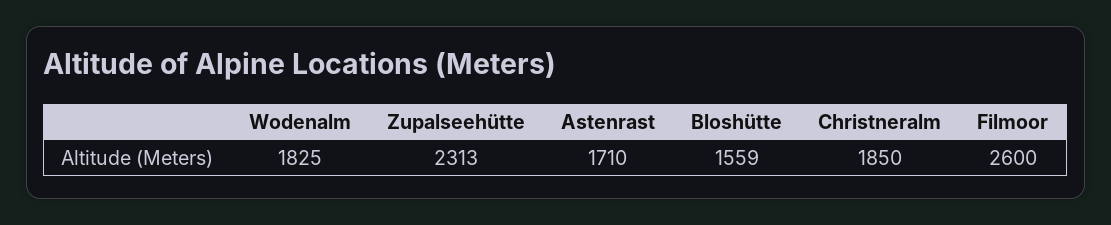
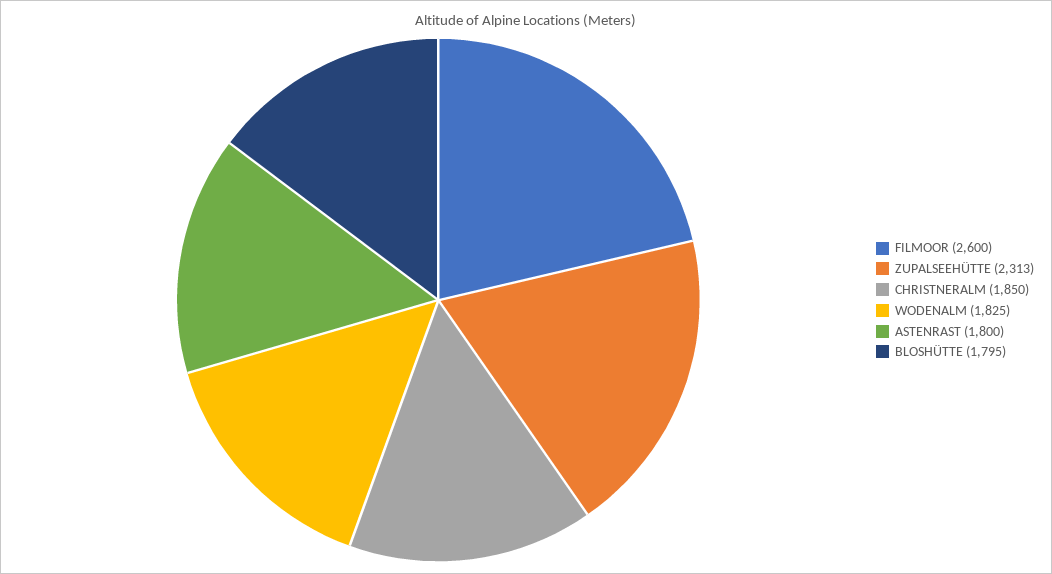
Astenrast: 1710 -> 1800
Bloshütte: 1559 -> 1795

